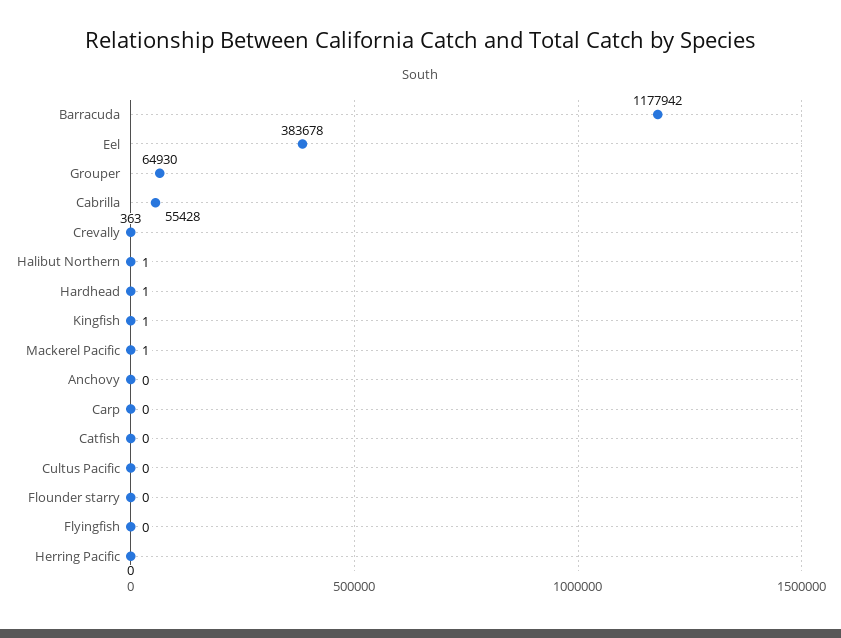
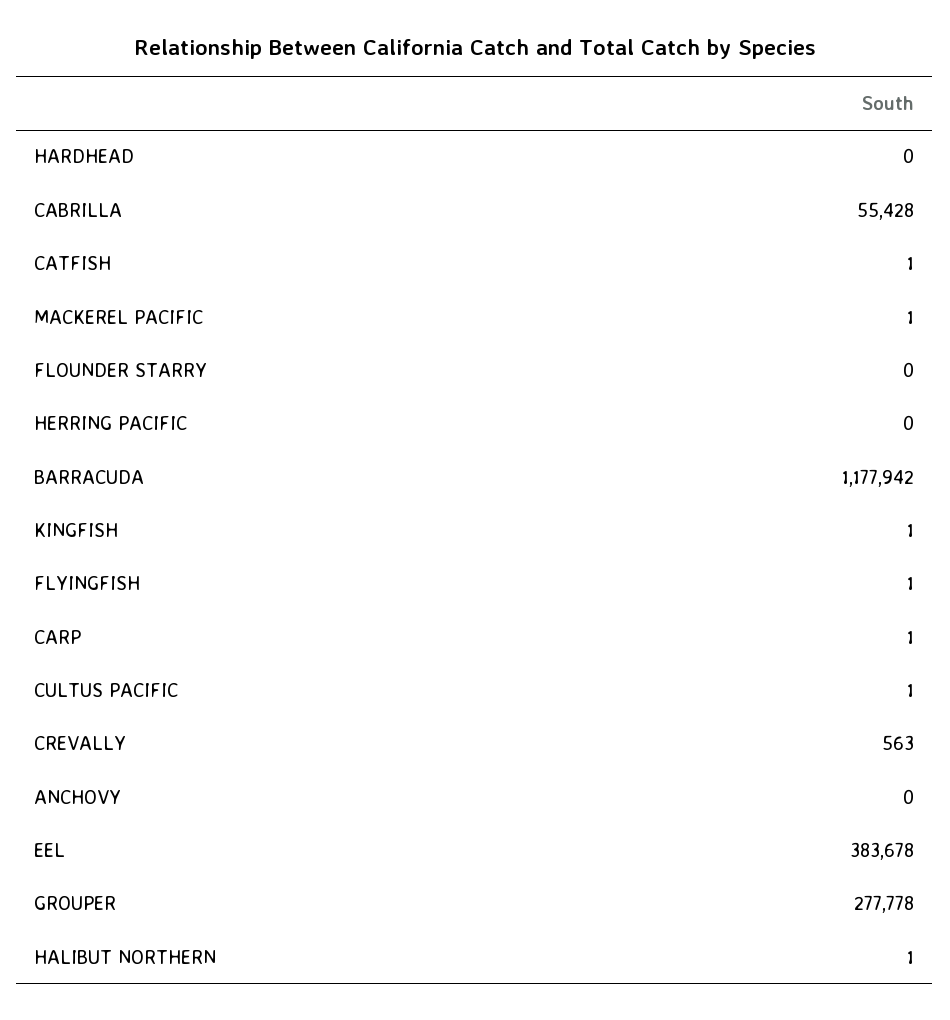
Grouper: 64930 -> 277778
Crevally: 363 -> 563
Hardhead: 1 -> 0
Carp: 0 -> 1
Catfish: 0 -> 1
Cultus Pacific: 0 -> 1
Flyingfish: 0 -> 1

